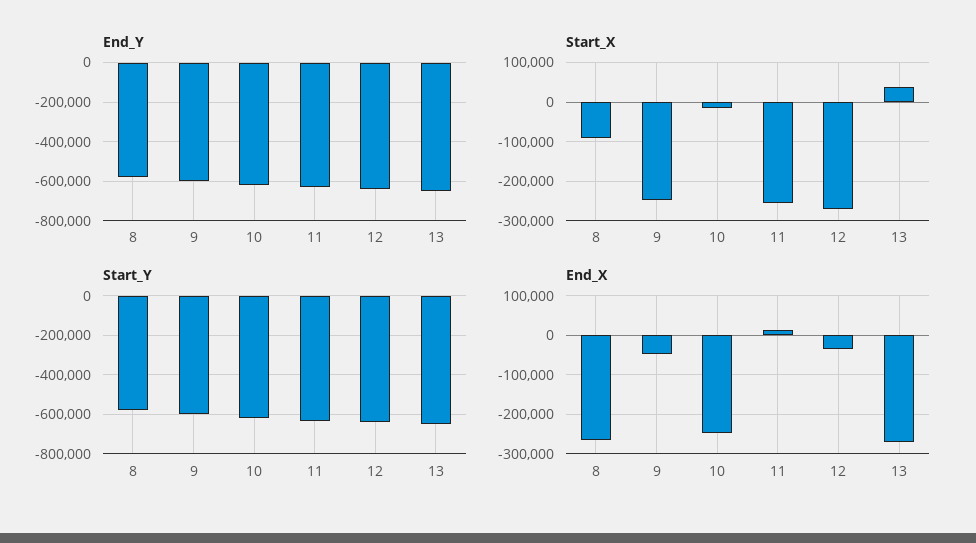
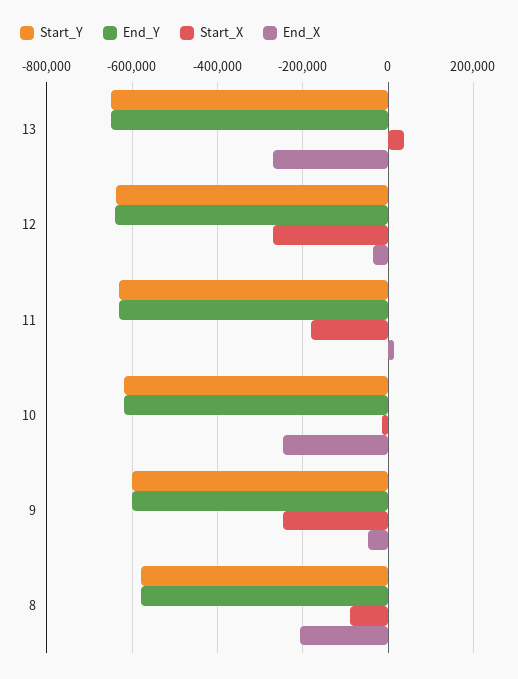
Start_X, 11: -260000 -> -180000
End_X, 8: -260000 -> -200000

